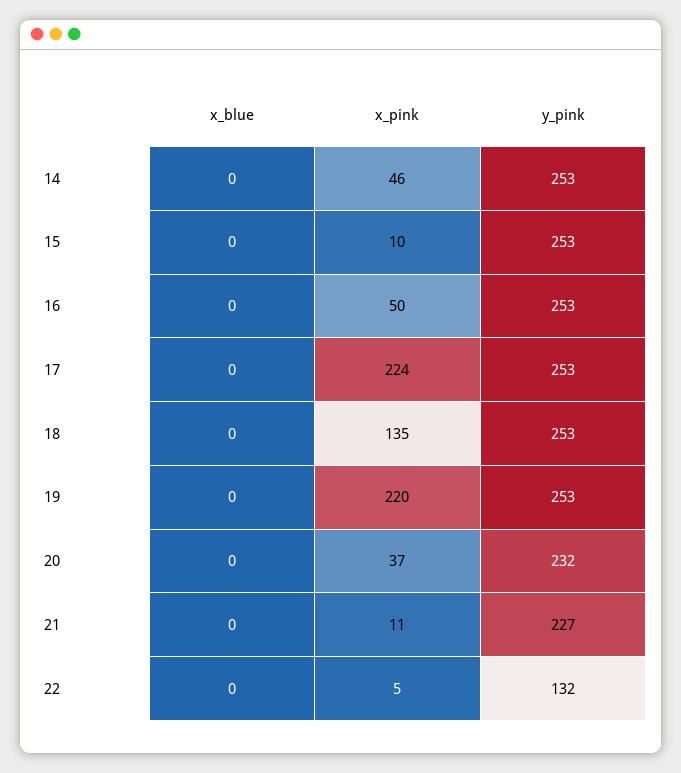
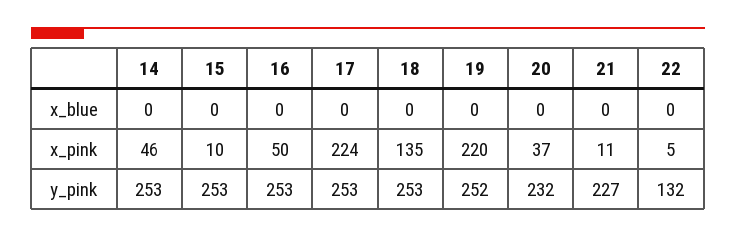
y_pink, 19: 253 -> 252

